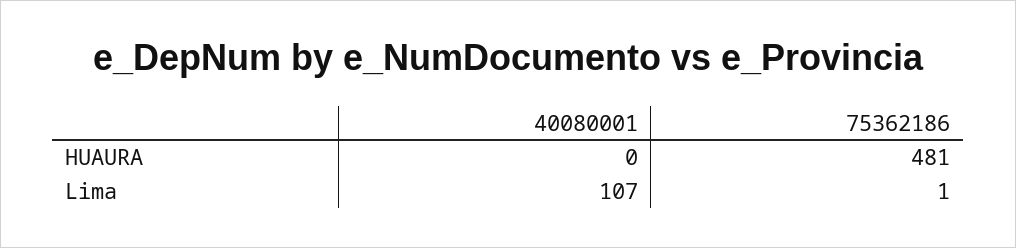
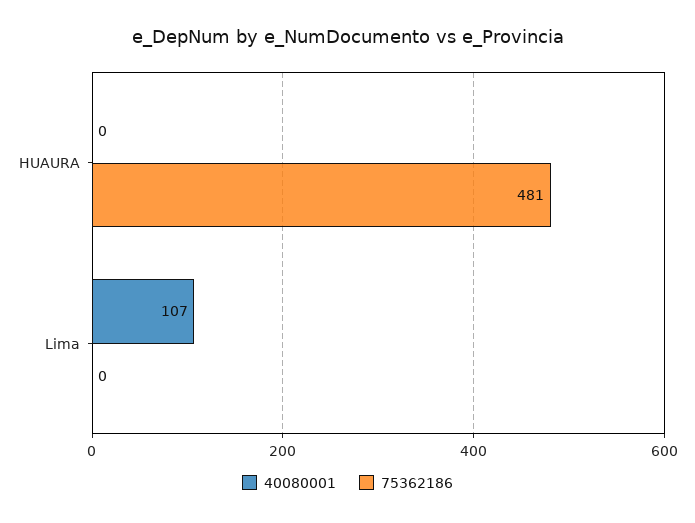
75362186, Lima: 1 -> 0

